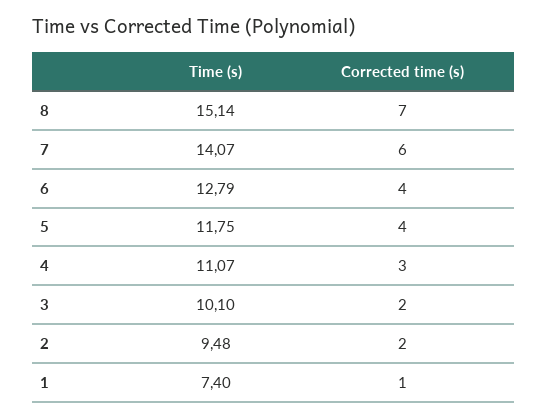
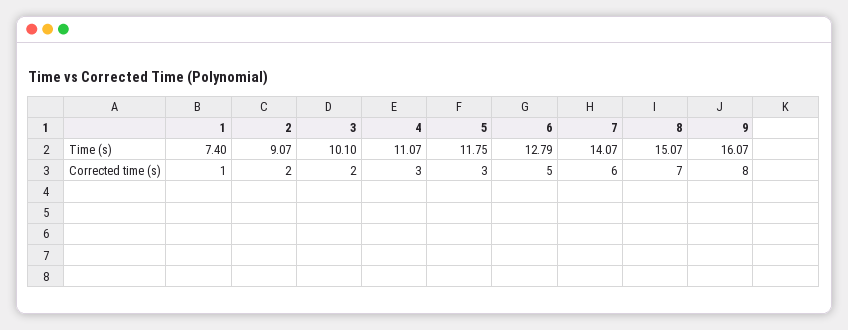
Time (s), 8: 15.14 -> 15.07
Corrected time (s), 6: 4 -> 5
Corrected time (s), 5: 4 -> 3
Time (s), 2: 9.48 -> 9.07
Time (s), 9: none -> 16.07
Corrected time (s), 9: none -> 8

